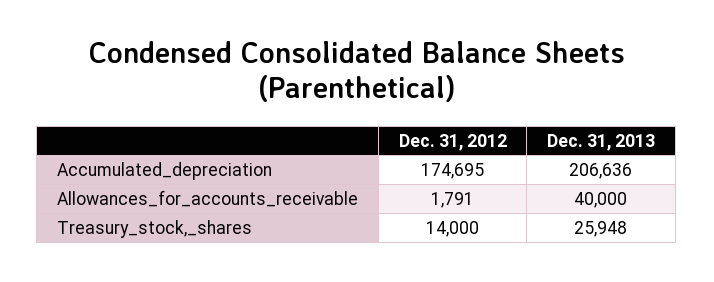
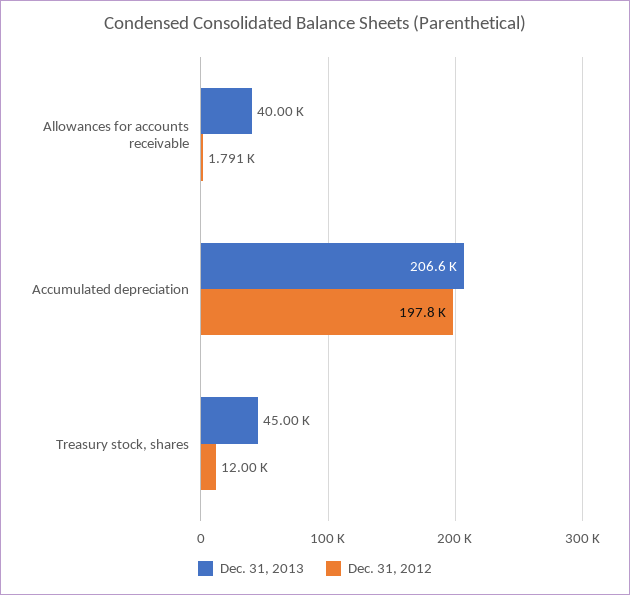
Dec. 31, 2012, Accumulated_depreciation: 174695 -> 197800
Dec. 31, 2012, Treasury_stock,_shares: 14000 -> 12000
Dec. 31, 2013, Treasury_stock,_shares: 25948 -> 45000

